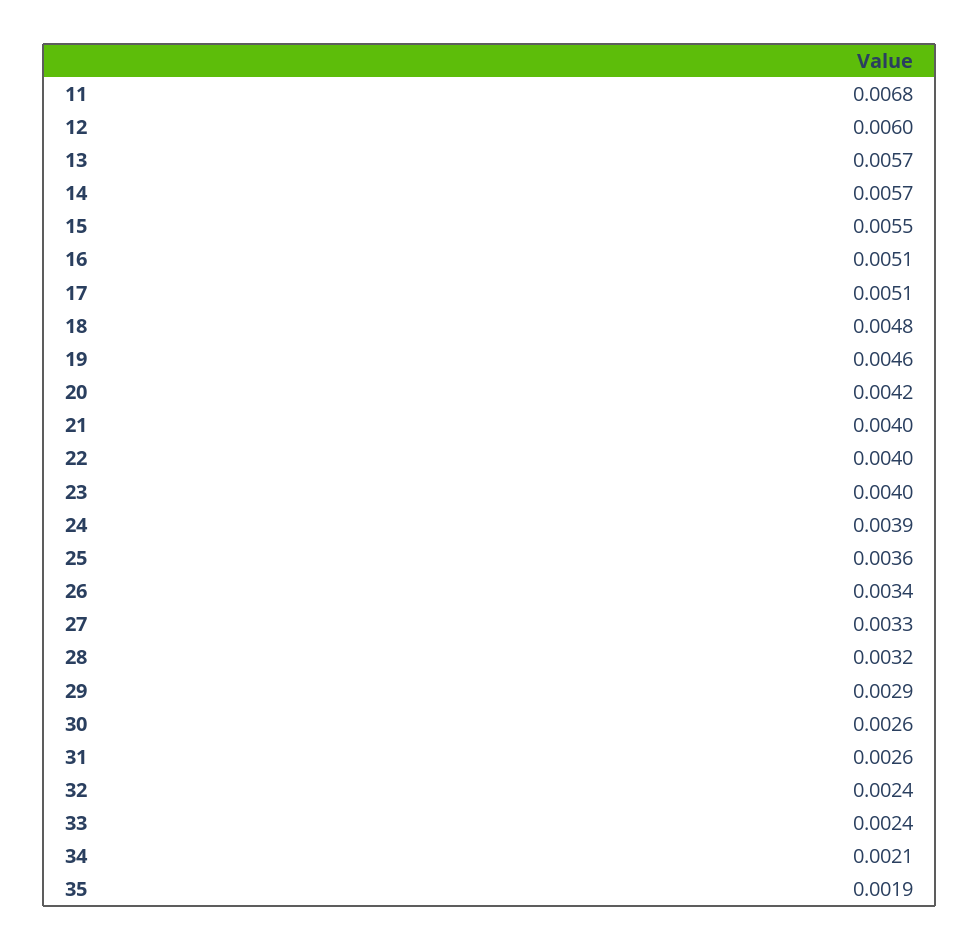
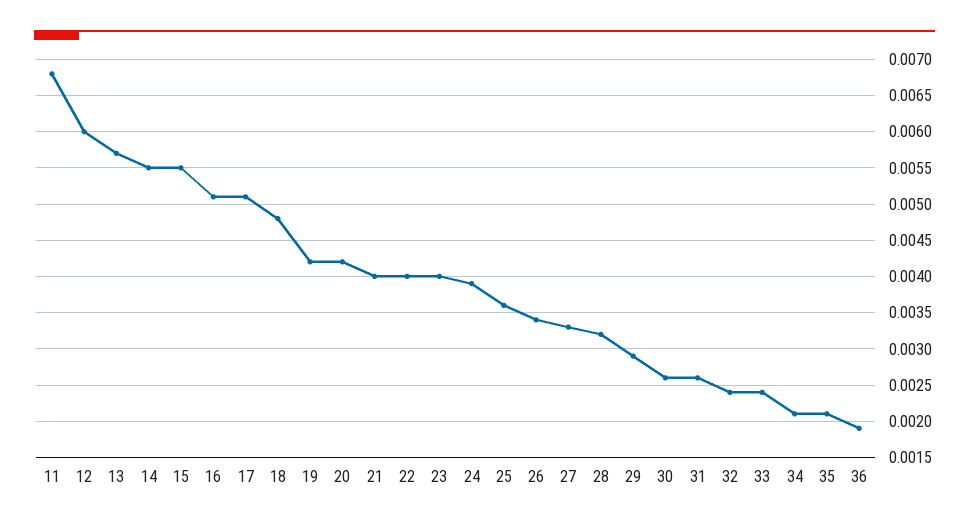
14: 0.0057 -> 0.0055
19: 0.0046 -> 0.0042
35: 0.0019 -> 0.0021
36: none -> 0.0019

